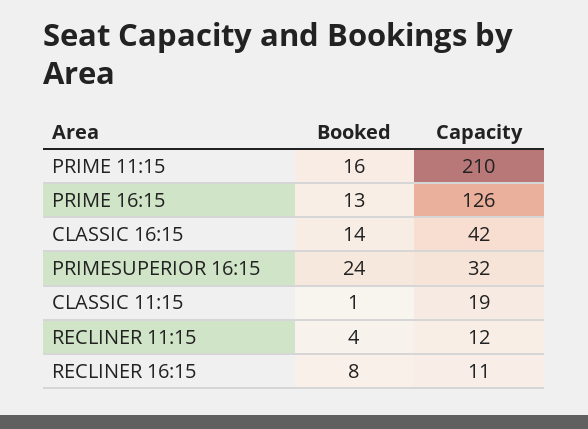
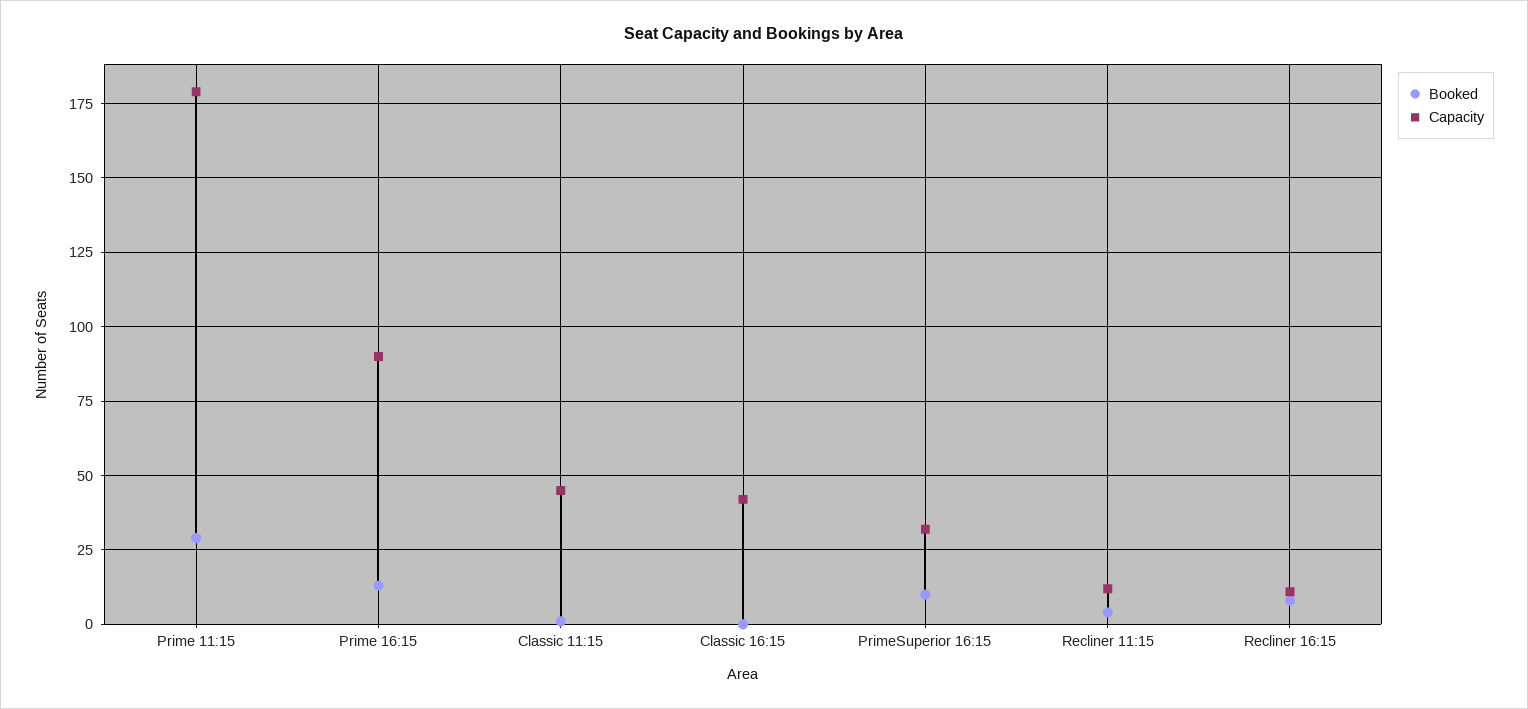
Booked, PRIME 11:15: 16 -> 30
Capacity, PRIME 11:15: 210 -> 180
Capacity, PRIME 16:15: 126 -> 90
Booked, CLASSIC 16:15: 14 -> 0
Booked, PRIMESUPERIOR 16:15: 24 -> 10
Capacity, CLASSIC 11:15: 19 -> 45

